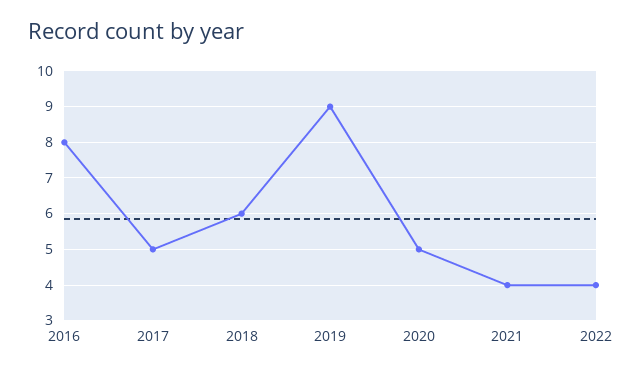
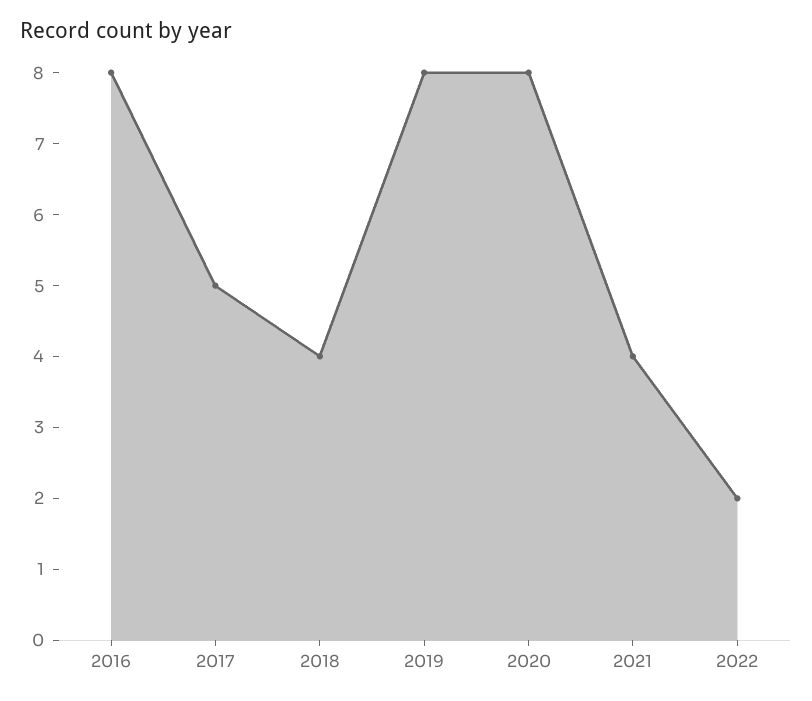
2018: 6 -> 4
2019: 9 -> 8
2020: 5 -> 8
2022: 4 -> 2

